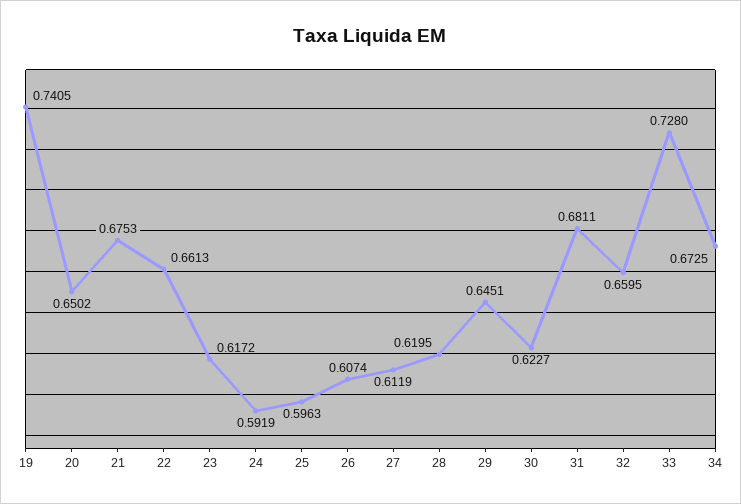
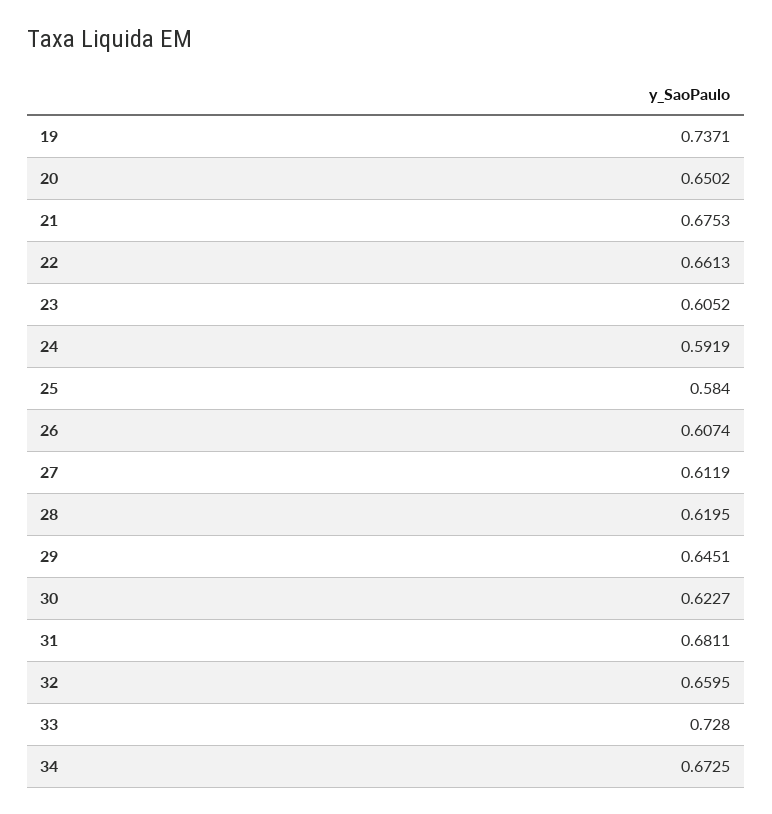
19: 0.7405 -> 0.7371
23: 0.6172 -> 0.6052
25: 0.5963 -> 0.584

